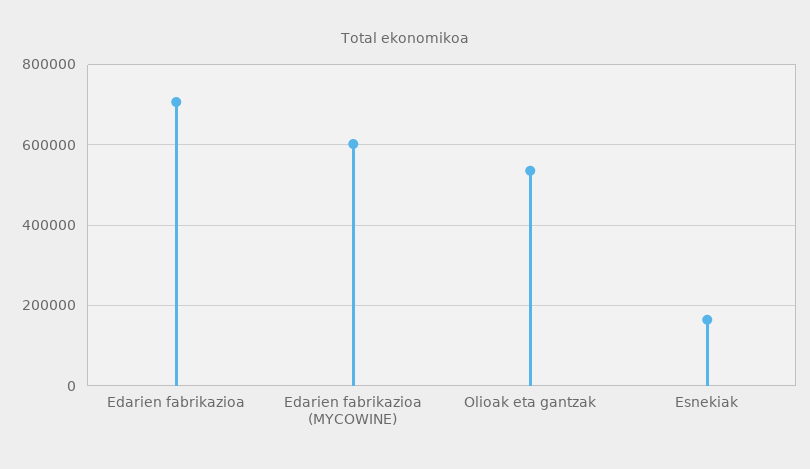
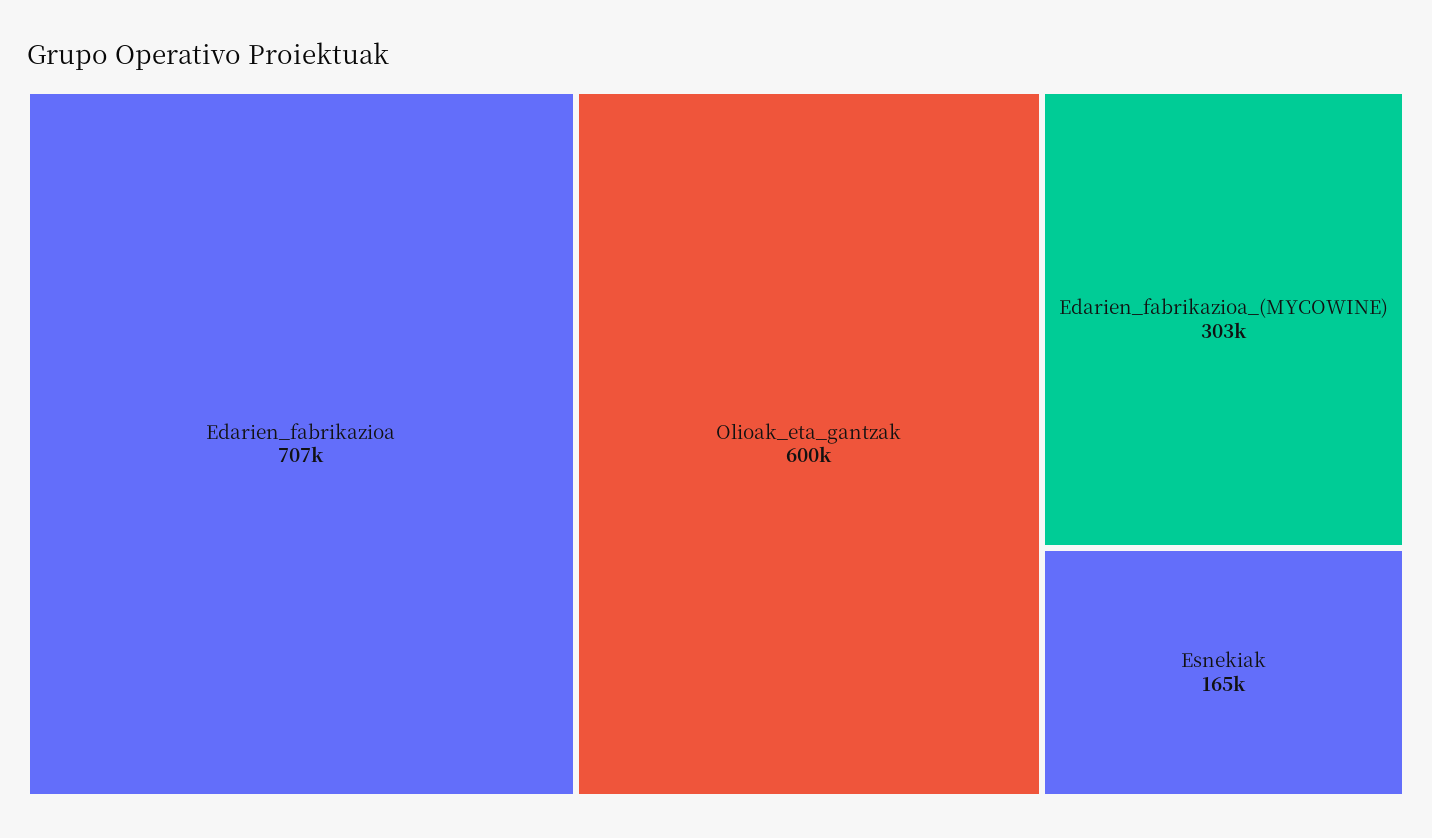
Edarien fabrikazioa (MYCOWINE): 600000 -> 303000
Olioak eta gantzak: 540000 -> 600000

